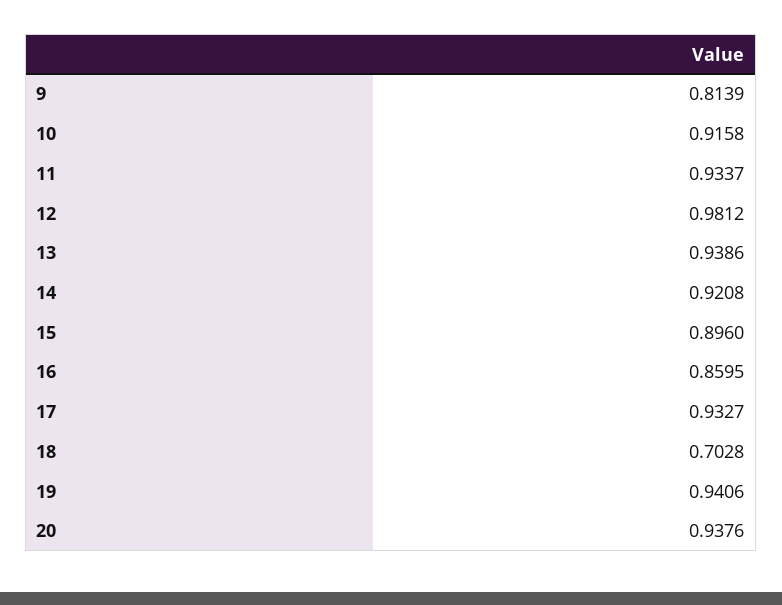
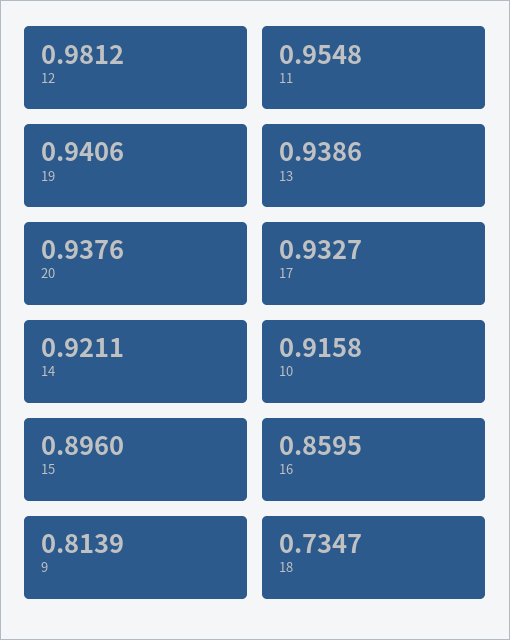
11: 0.9337 -> 0.9548
14: 0.9208 -> 0.9211
18: 0.7028 -> 0.7347

